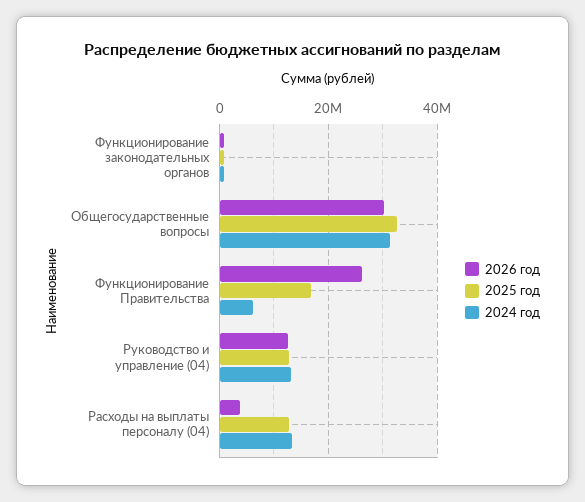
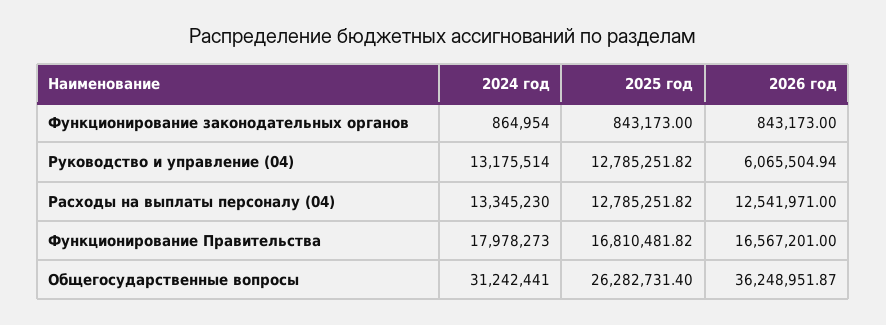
2026 год, Общегосударственные вопросы: 30000000 -> 36248951.87
2025 год, Общегосударственные вопросы: 32000000 -> 26282731.4
2026 год, Функционирование Правительства: 26000000 -> 16567201
2024 год, Функционирование Правительства: 6000000 -> 17978273
2026 год, Руководство и управление (04): 12000000 -> 6065504.94
2026 год, Расходы на выплаты персоналу (04): 4000000 -> 12541971

